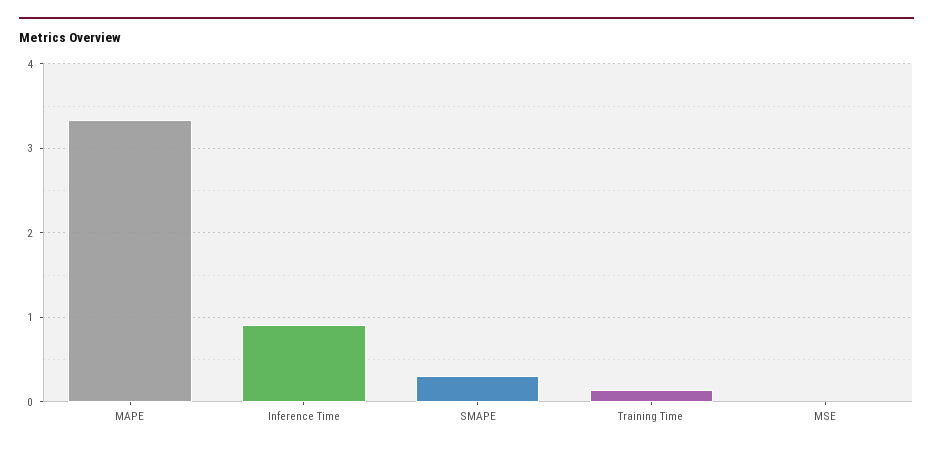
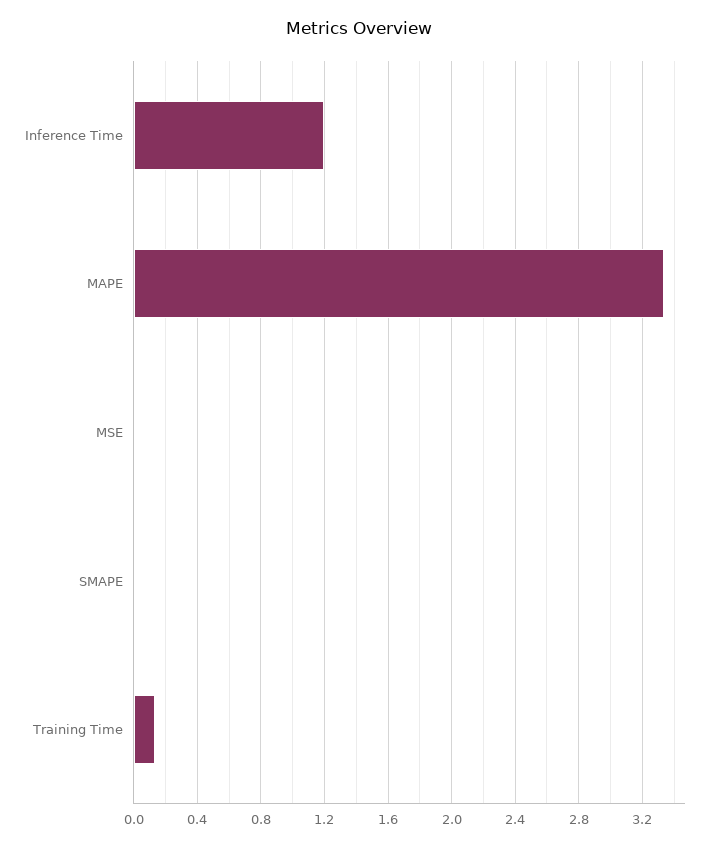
Inference Time: 0.9 -> 1.2
SMAPE: 0.3 -> 0

